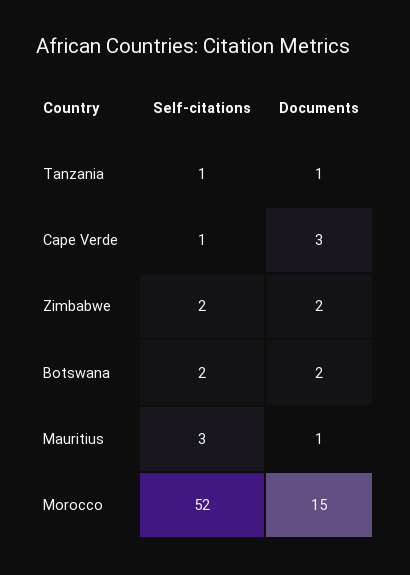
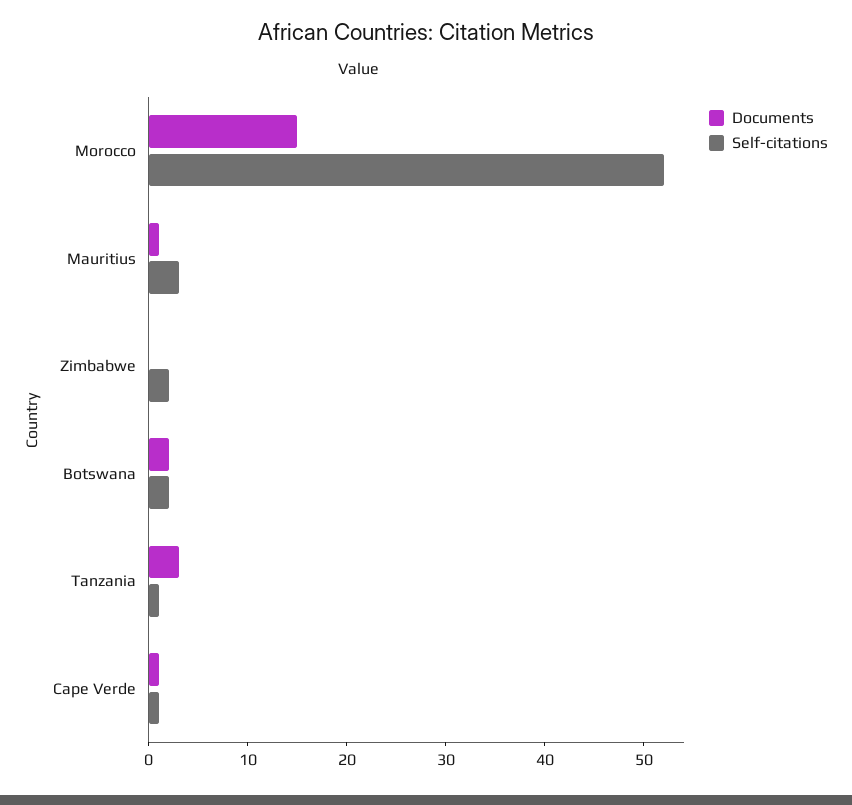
Documents, Tanzania: 1 -> 3
Documents, Cape Verde: 3 -> 1
Documents, Zimbabwe: 2 -> 0

